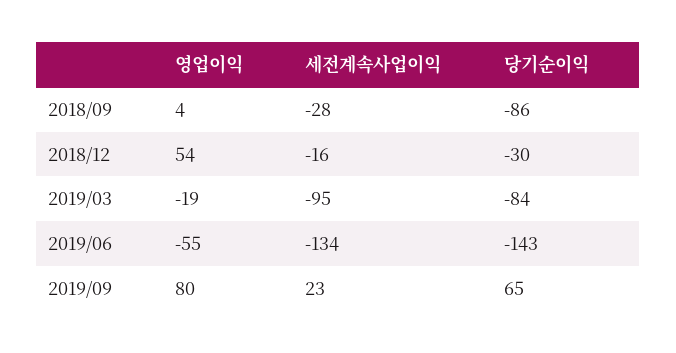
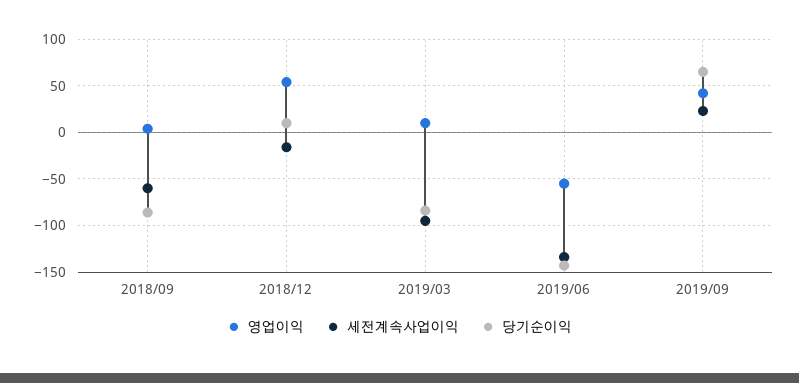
세전계속사업이익, 2018/09: -28 -> -60
당기순이익, 2018/12: -30 -> 10
영업이익, 2019/03: -19 -> 10
영업이익, 2019/09: 80 -> 40

